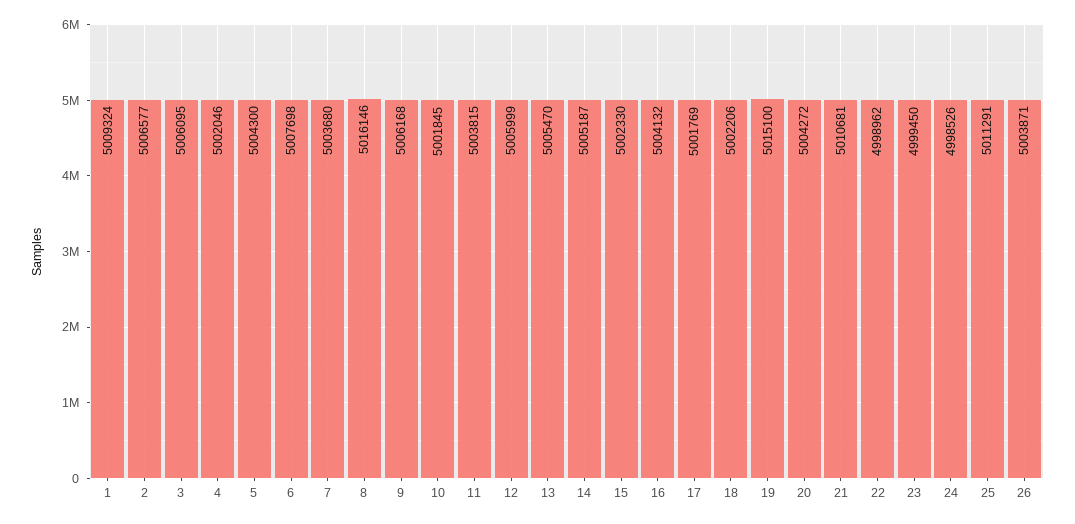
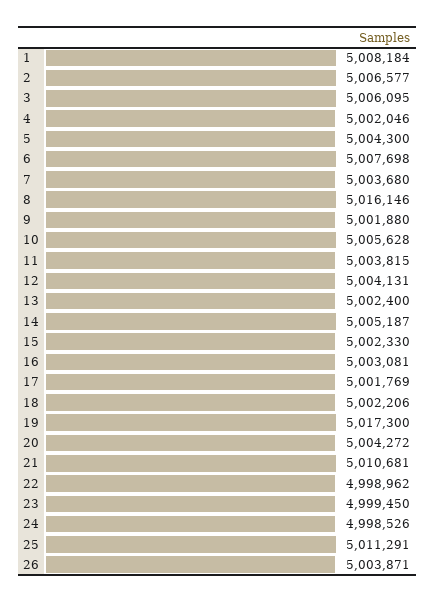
1: 5009324 -> 5008184
9: 5006168 -> 5001880
10: 5001845 -> 5005628
12: 5005999 -> 5004131
13: 5005470 -> 5002400
16: 5004132 -> 5003081
19: 5015100 -> 5017300

